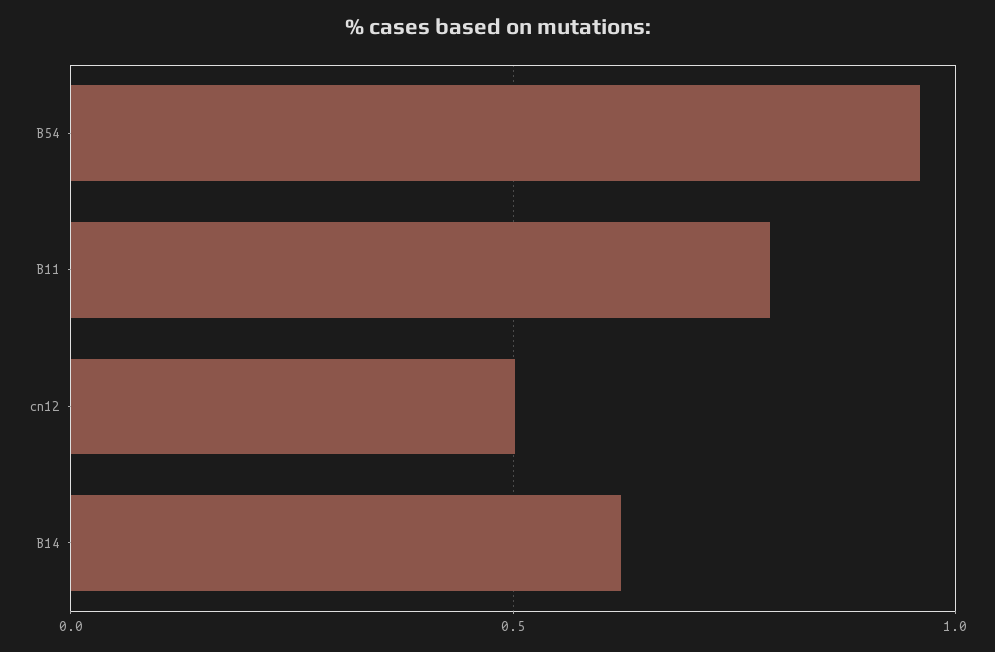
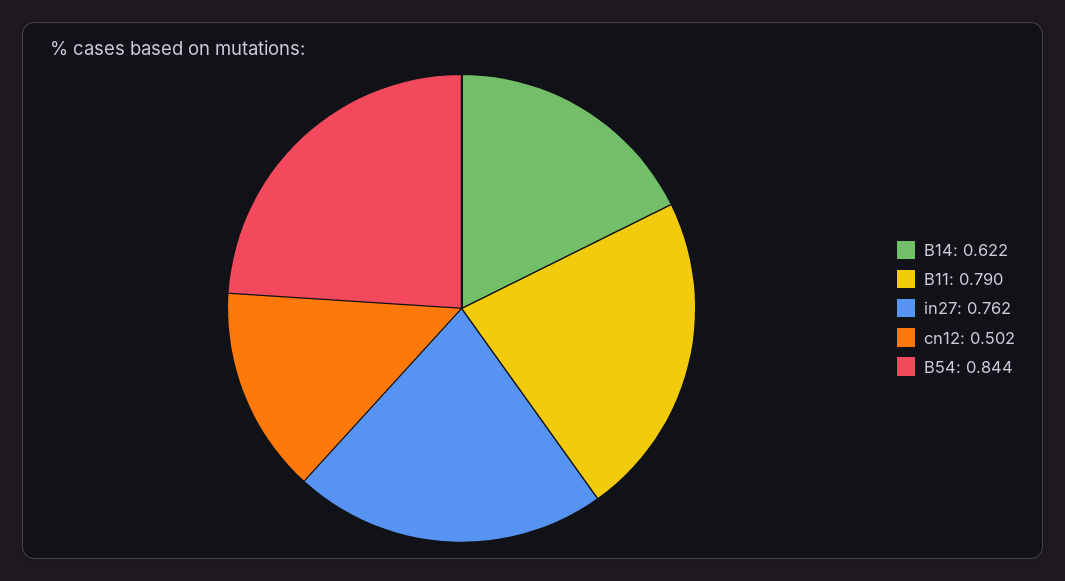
B54: 0.95 -> 0.844
in27: none -> 0.762

